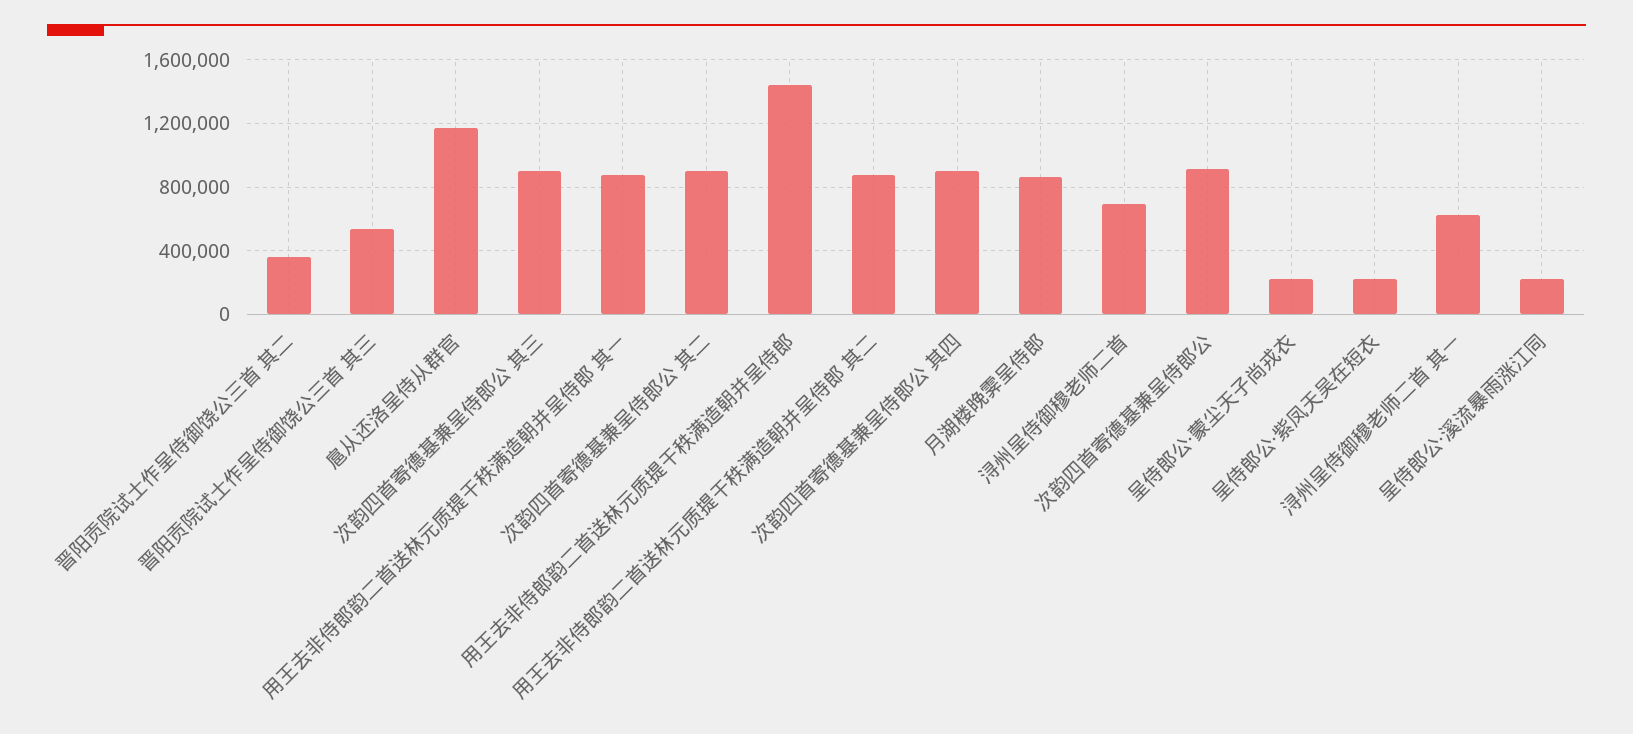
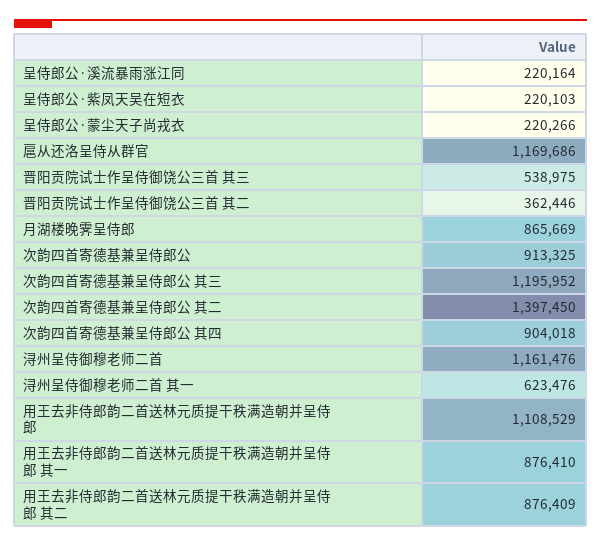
次韵四首寄德基兼呈侍郎公 其三: 900000 -> 1195952
次韵四首寄德基兼呈侍郎公 其二: 900000 -> 1397450
用王去非侍郎韵二首送林元质提干秩满造朝并呈侍郎: 1450000 -> 1108529
浔州呈侍御穆老师二首: 700000 -> 1161476

